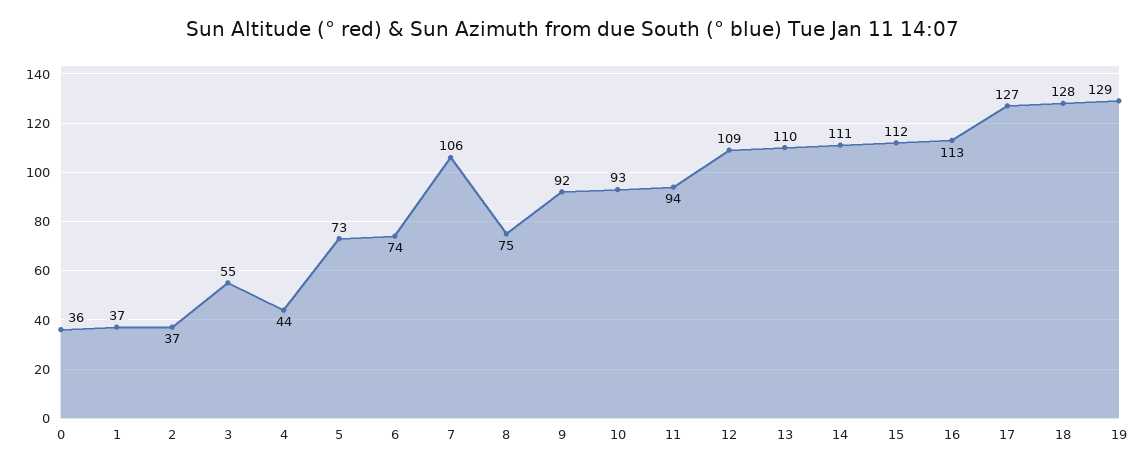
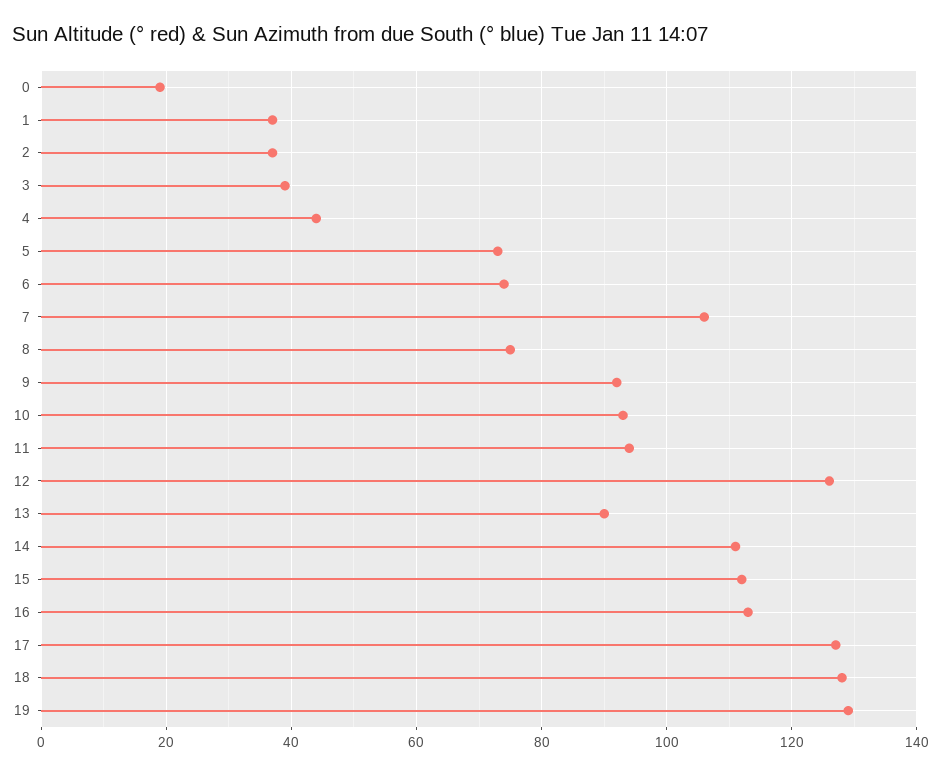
0: 36 -> 20
3: 55 -> 40
12: 109 -> 125
13: 110 -> 90

